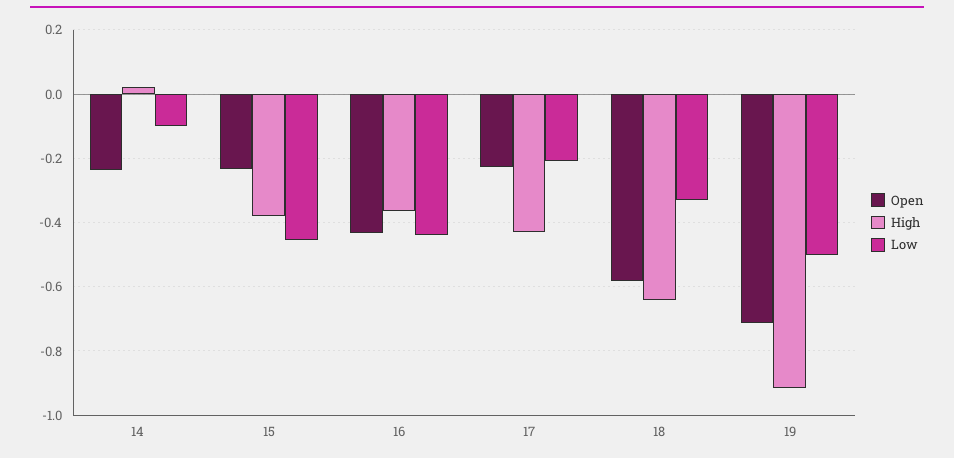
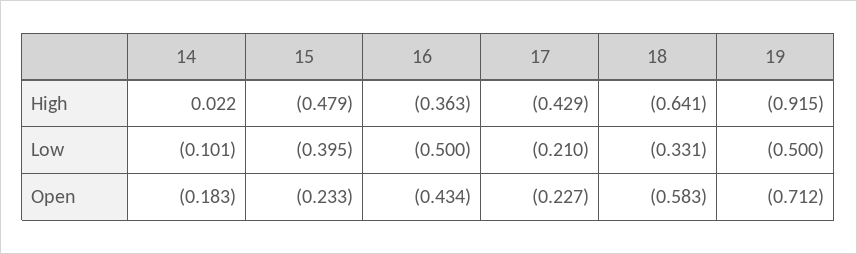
Open, 14: -0.24 -> -0.183
High, 15: -0.38 -> -0.479
Low, 15: -0.46 -> -0.395
Low, 16: -0.44 -> -0.5

